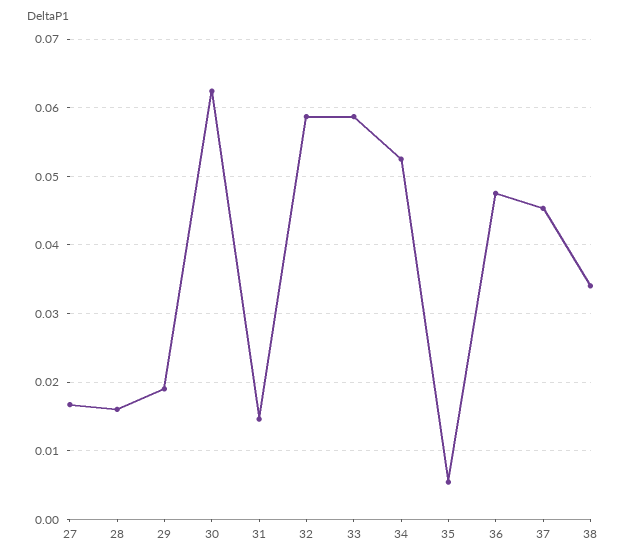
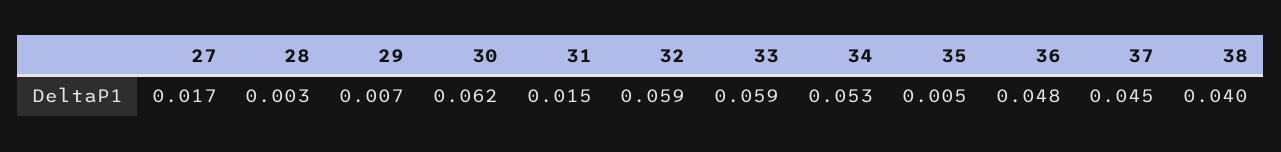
28: 0.016 -> 0.003
29: 0.019 -> 0.007
38: 0.034 -> 0.04

